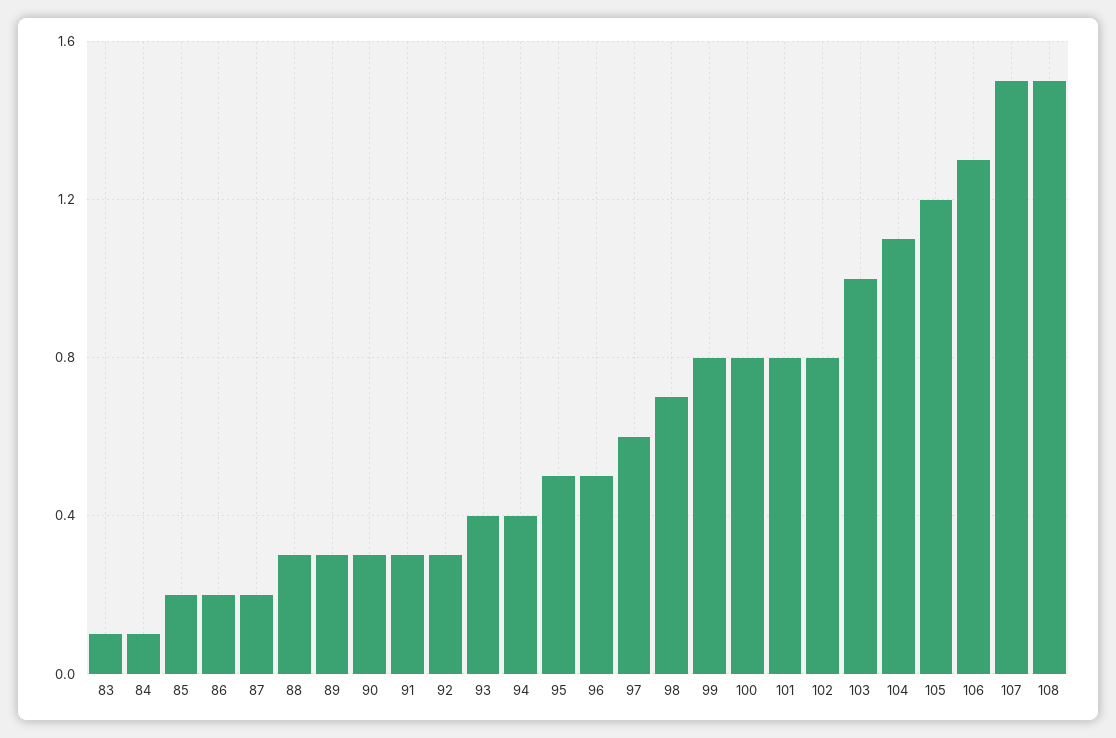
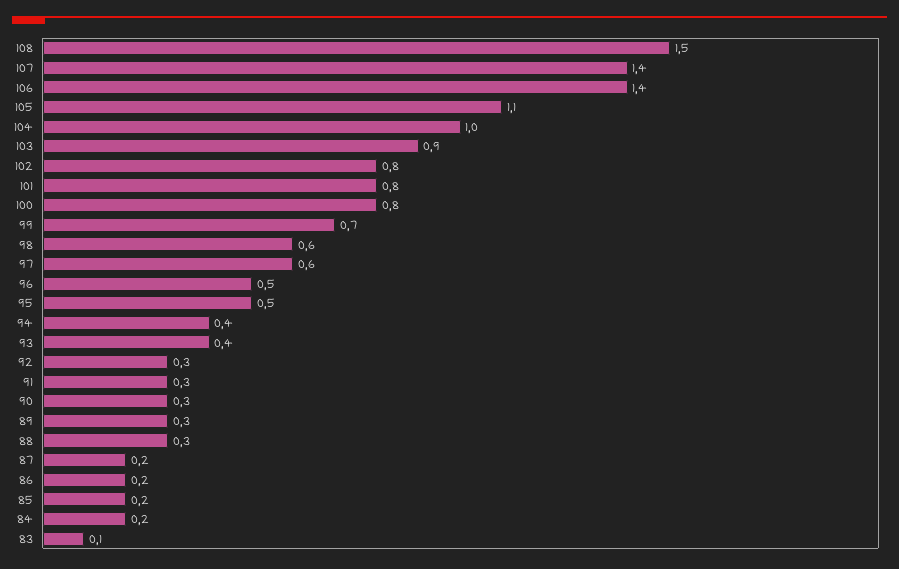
84: 0.1 -> 0.2
98: 0.7 -> 0.6
99: 0.8 -> 0.7
103: 1 -> 0.9
104: 1.1 -> 1
105: 1.2 -> 1.1
106: 1.3 -> 1.4
107: 1.5 -> 1.4

